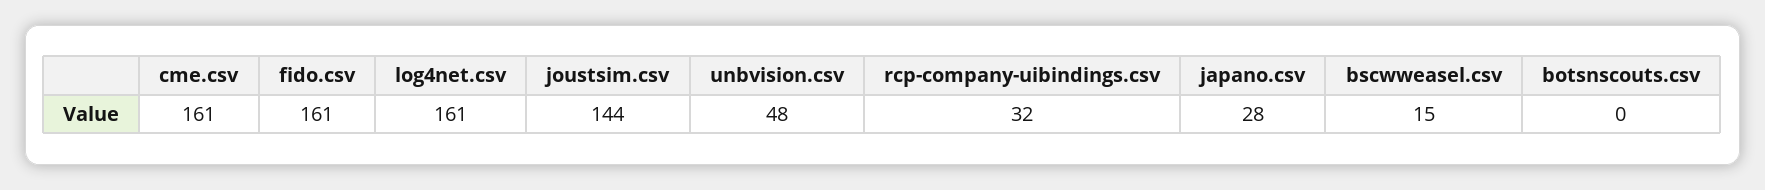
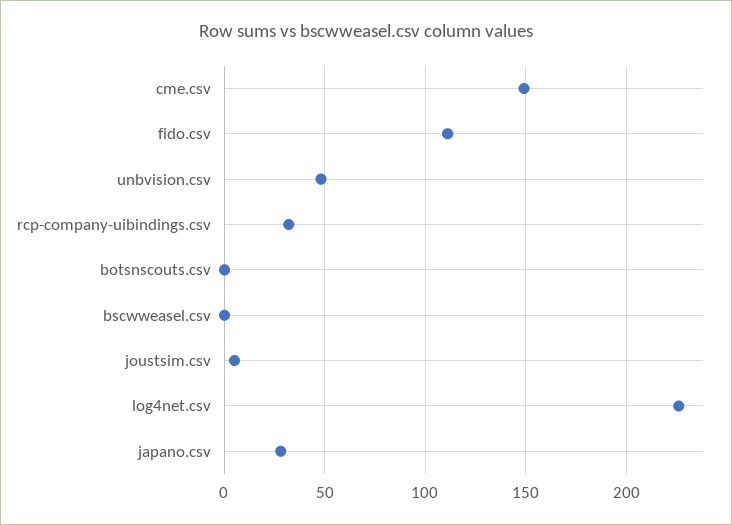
cme.csv: 161 -> 150
fido.csv: 161 -> 110
log4net.csv: 161 -> 225
joustsim.csv: 144 -> 5
bscwweasel.csv: 15 -> 0

